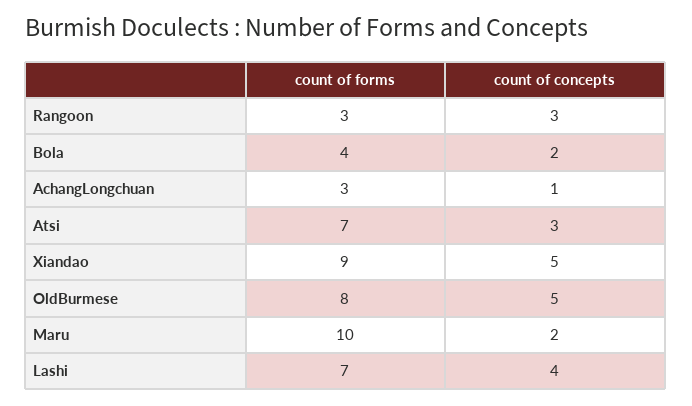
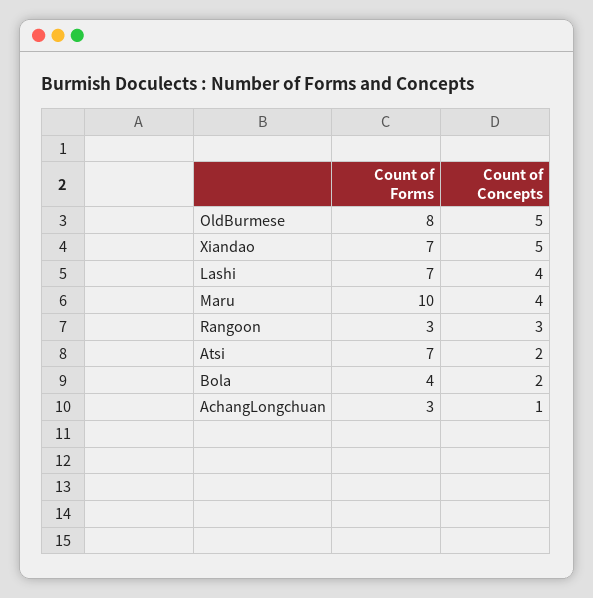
count of concepts, Atsi: 3 -> 2
count of forms, Xiandao: 9 -> 7
count of concepts, Maru: 2 -> 4

